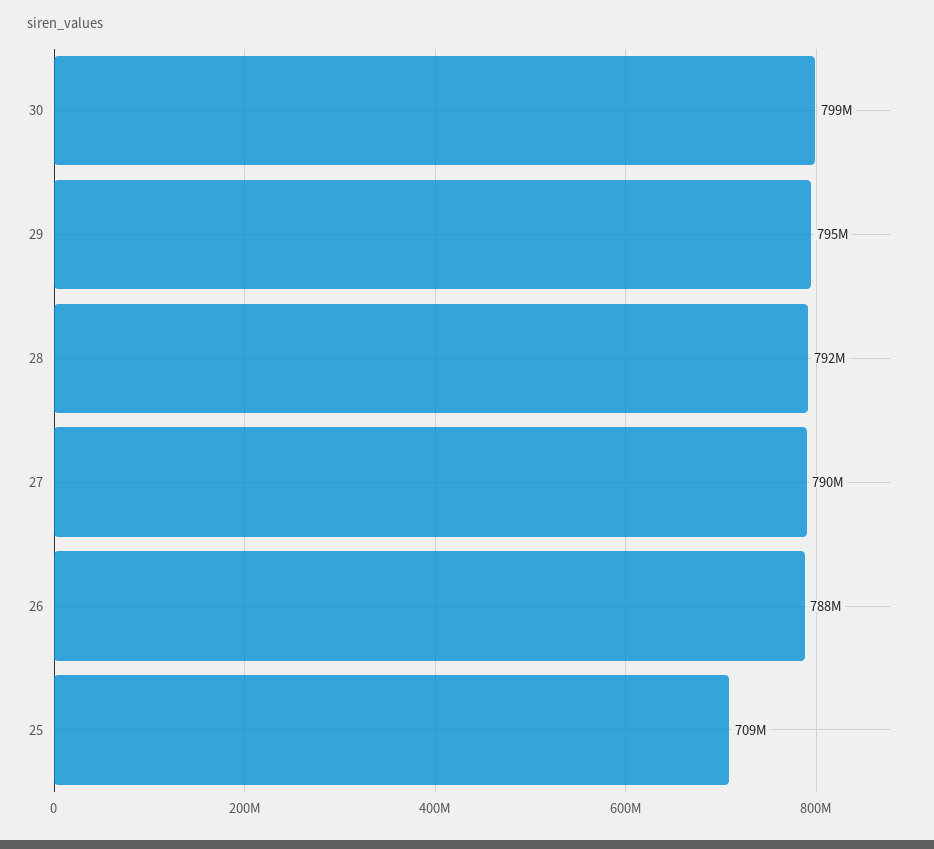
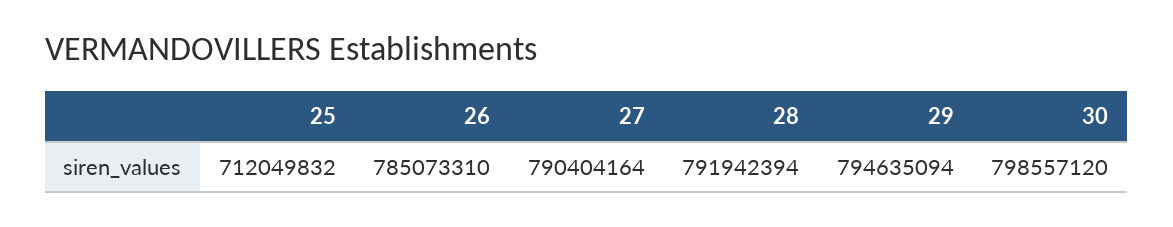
26: 788000000 -> 785073310
25: 709000000 -> 712049832

